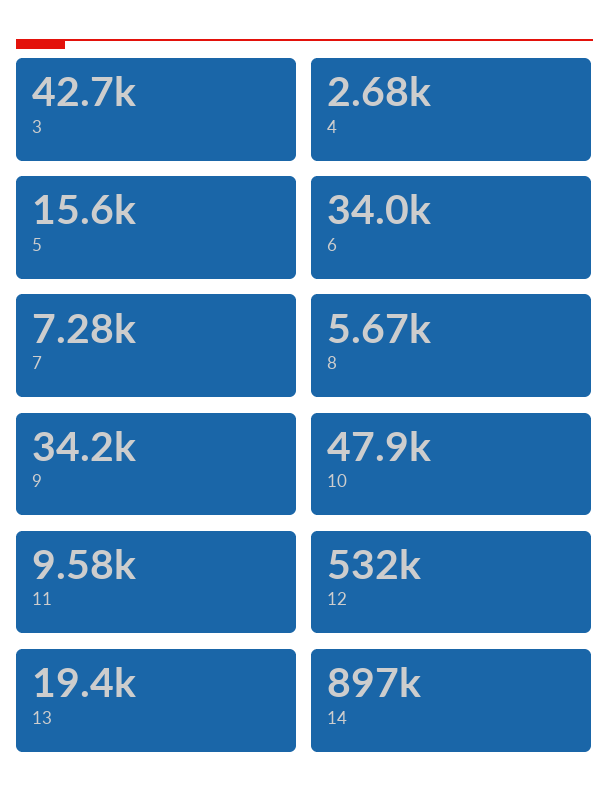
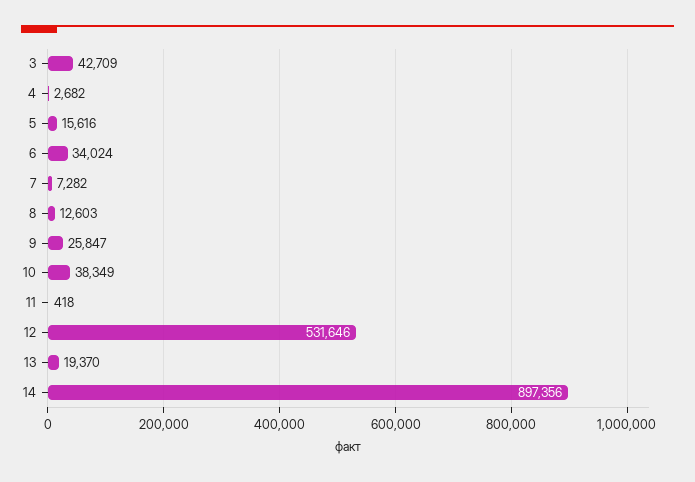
8: 5670 -> 12603
9: 34200 -> 25847
10: 47900 -> 38349
11: 9580 -> 418

